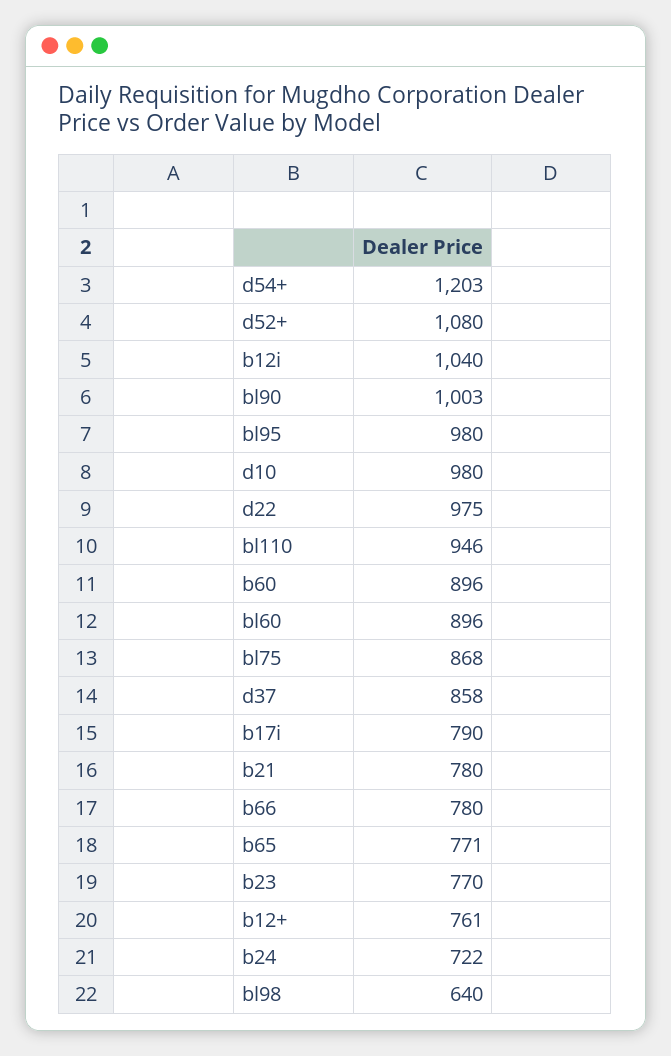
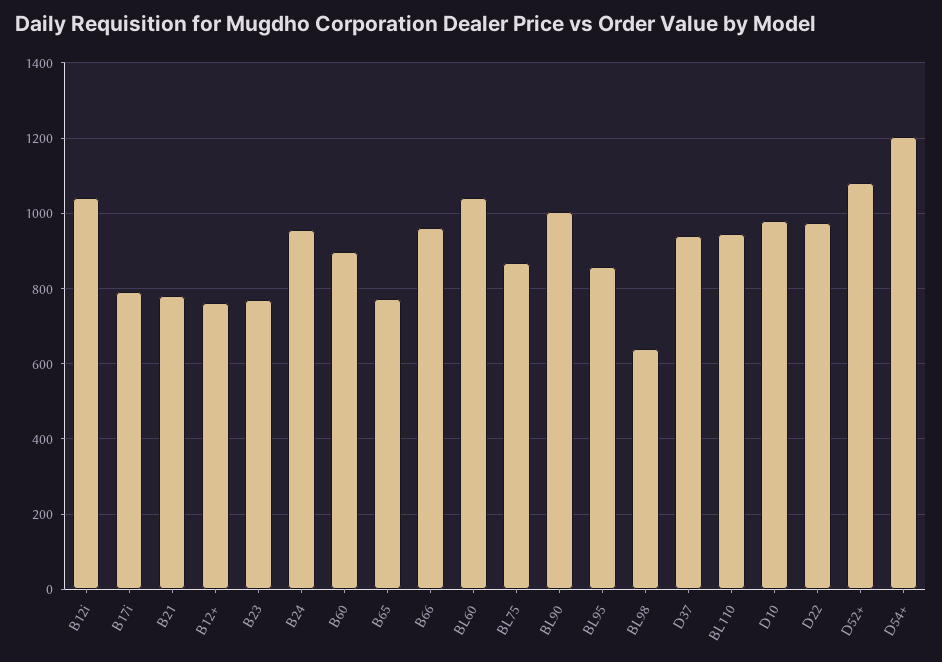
bl95: 980 -> 860
bl60: 896 -> 1040
d37: 858 -> 940
b66: 780 -> 960
b24: 722 -> 960

